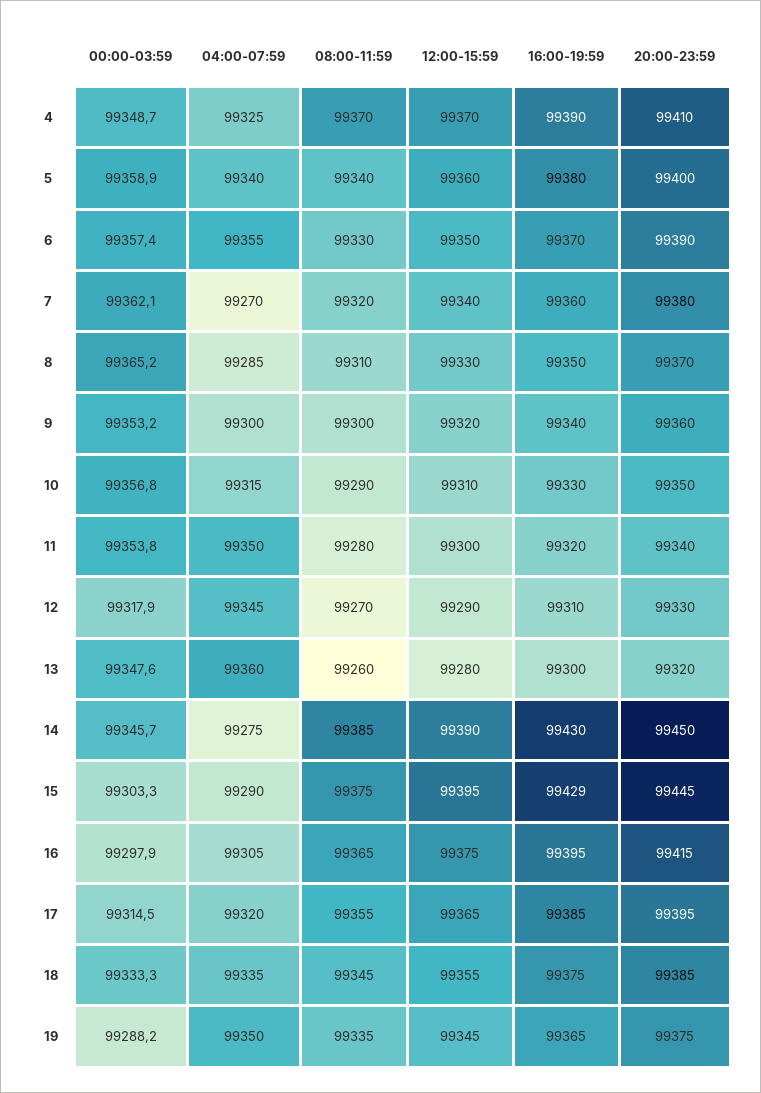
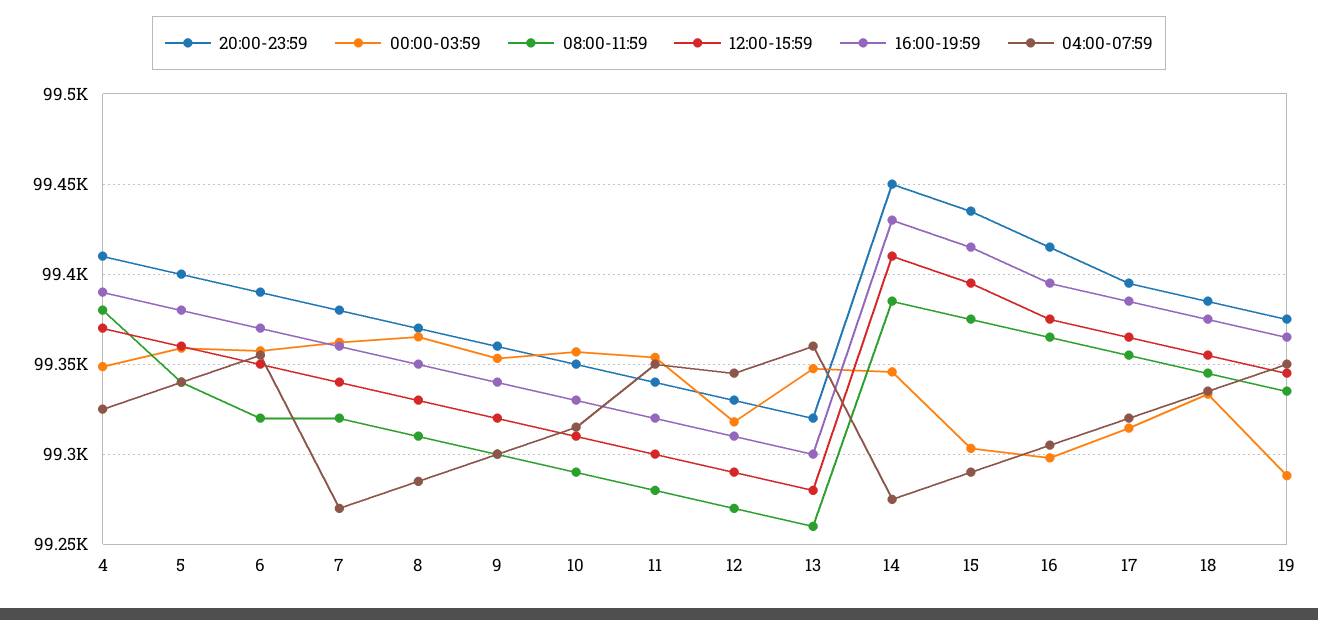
08:00-11:59, 4: 99370 -> 99380
08:00-11:59, 6: 99330 -> 99320
12:00-15:59, 14: 99390 -> 99410
16:00-19:59, 15: 99429 -> 99415
20:00-23:59, 15: 99445 -> 99435

